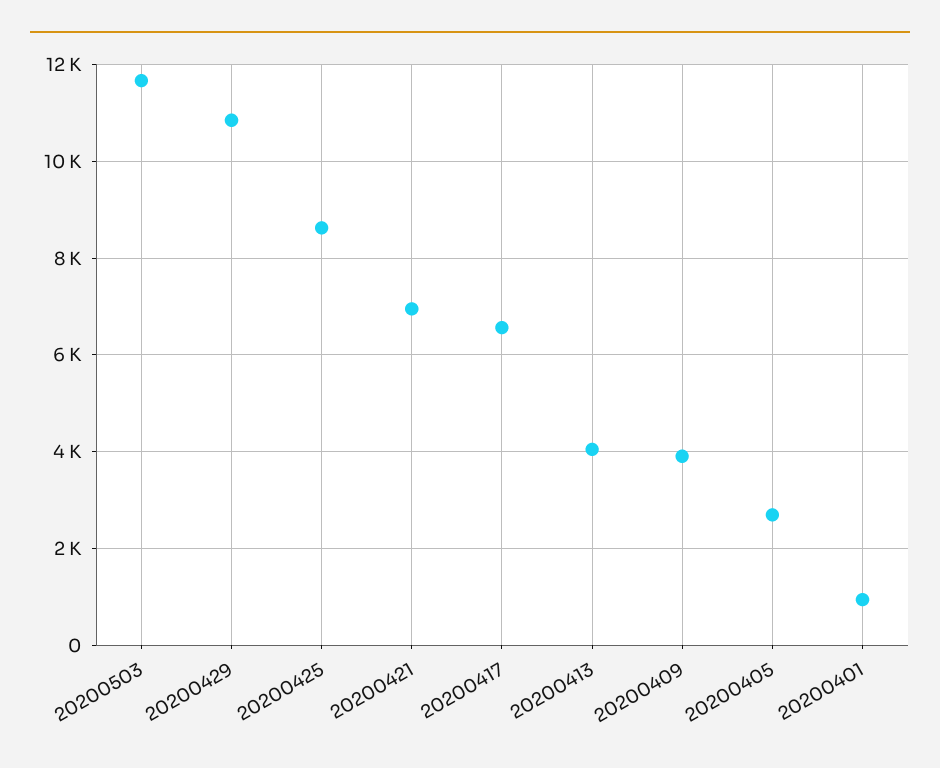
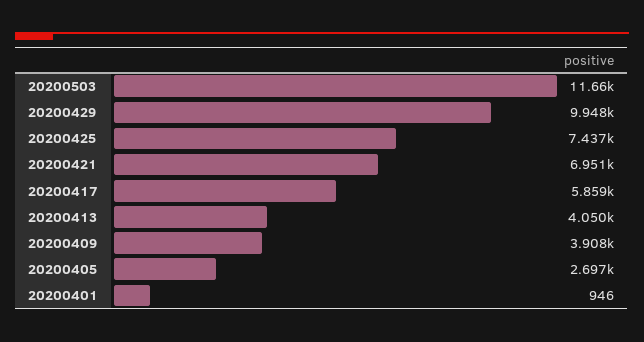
20200429: 10800 -> 9948
20200425: 8600 -> 7437
20200417: 6600 -> 5859

